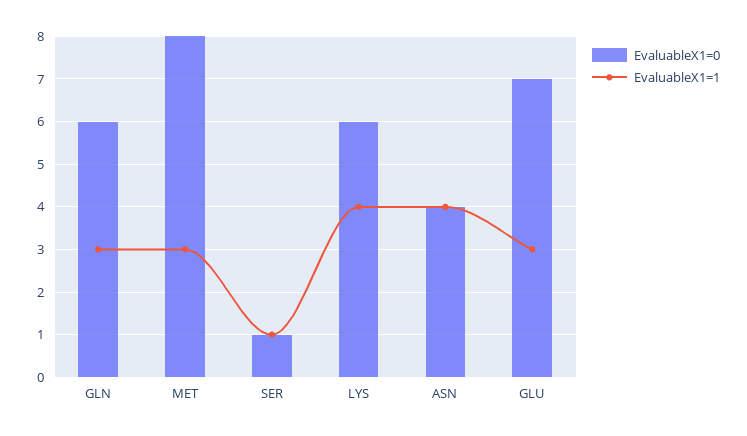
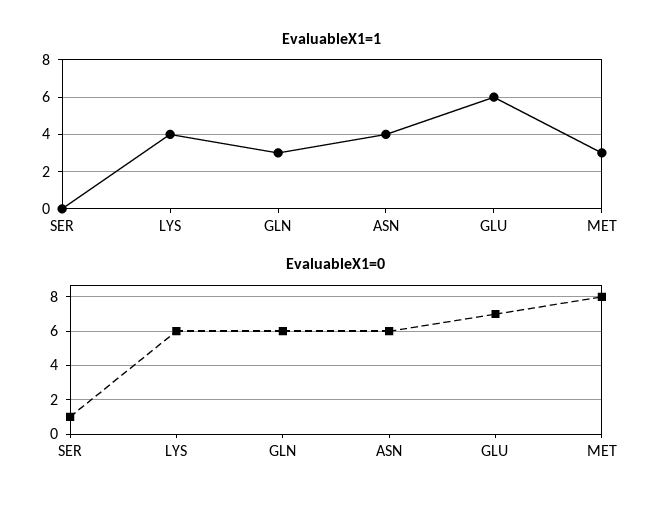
EvaluableX1=1, SER: 1 -> 0
EvaluableX1=0, ASN: 4 -> 6
EvaluableX1=1, GLU: 3 -> 6

